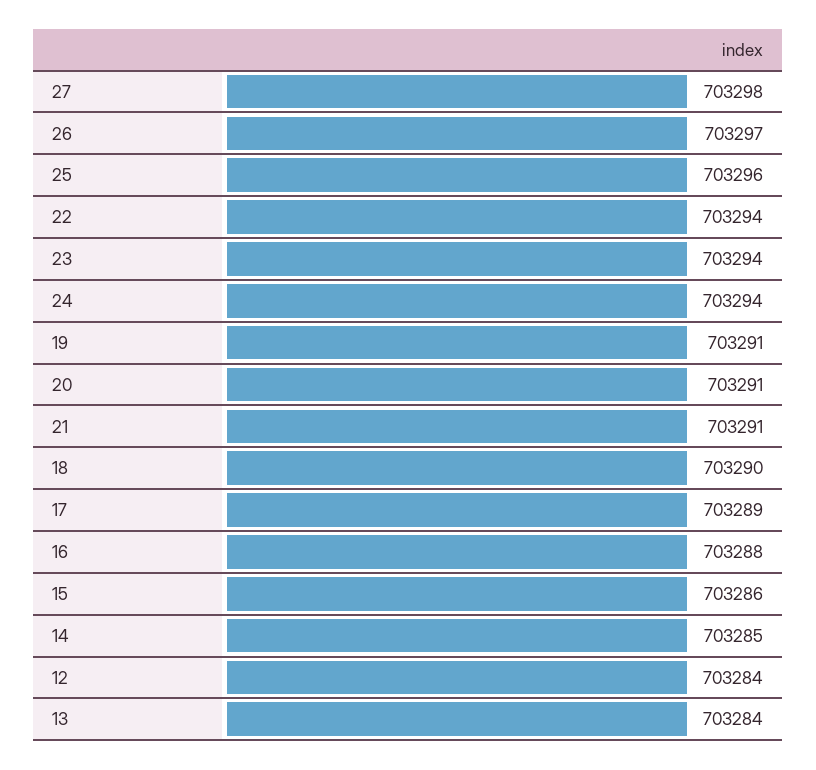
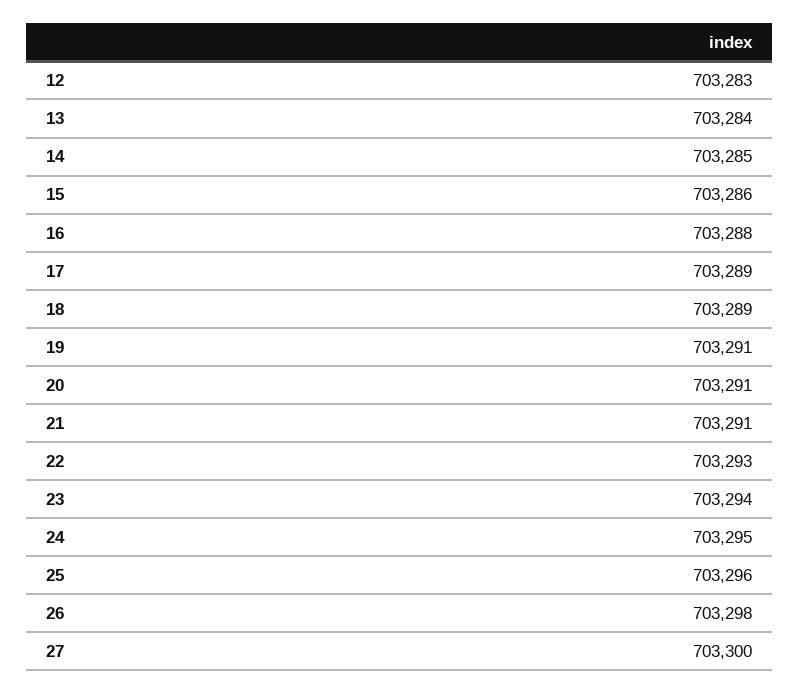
27: 703298 -> 703300
26: 703297 -> 703298
22: 703294 -> 703293
24: 703294 -> 703295
18: 703290 -> 703289
12: 703284 -> 703283

